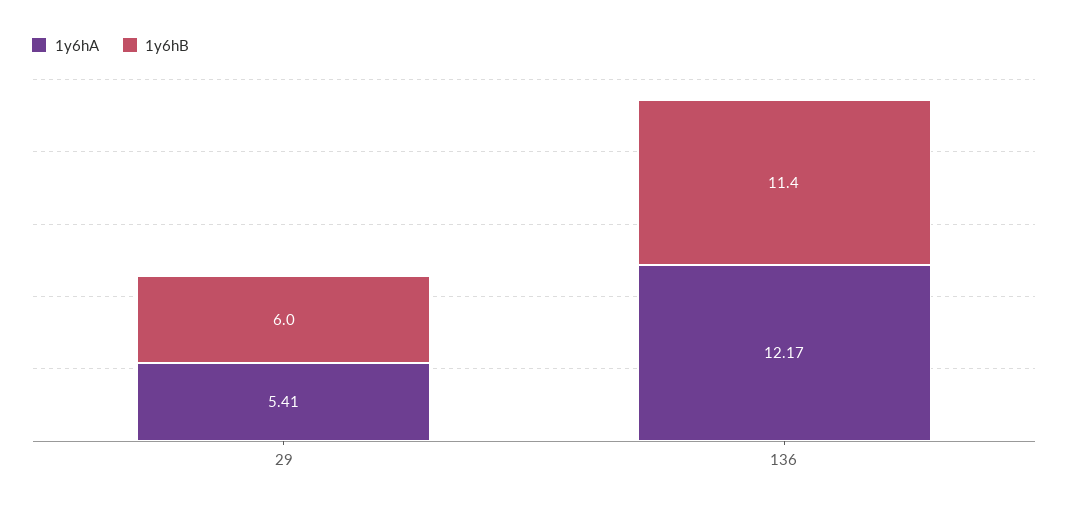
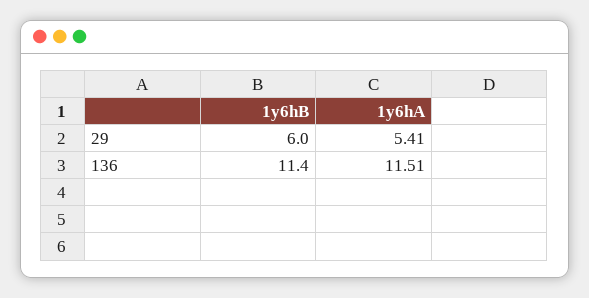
1y6hA, 136: 12.17 -> 11.51

